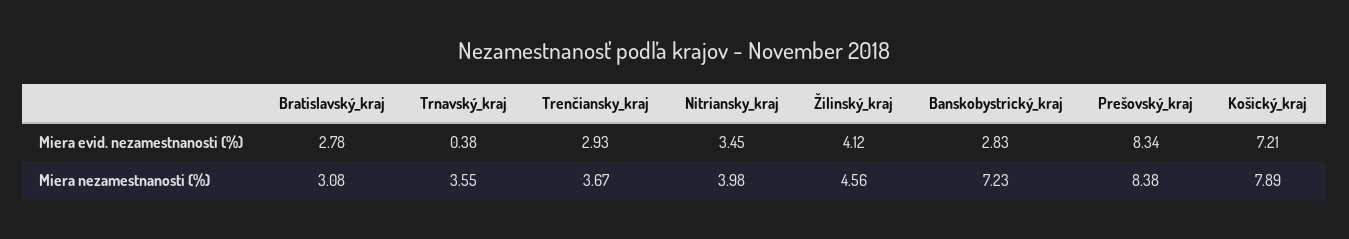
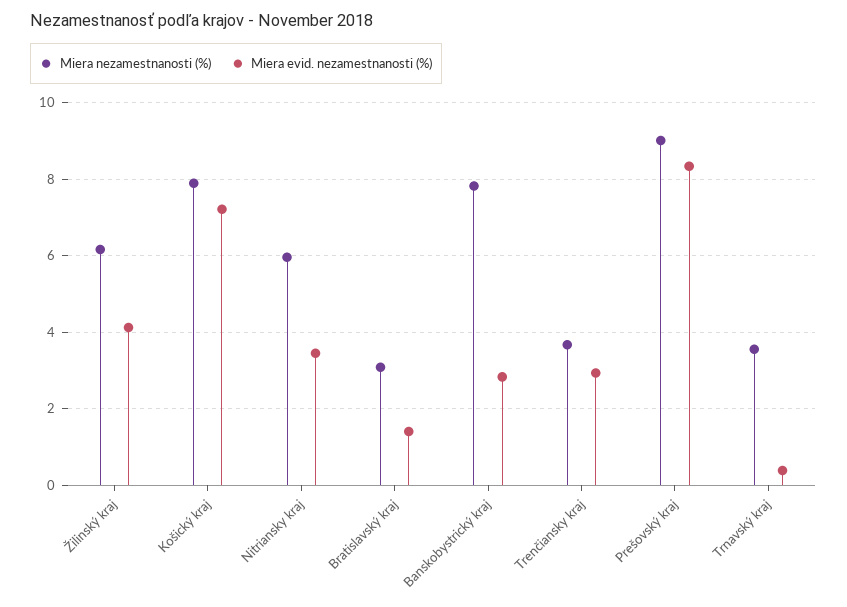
Miera evid. nezamestnanosti (%), Bratislavský_kraj: 2.78 -> 1.4
Miera nezamestnanosti (%), Nitriansky_kraj: 3.98 -> 6
Miera nezamestnanosti (%), Žilinský_kraj: 4.56 -> 6.2
Miera nezamestnanosti (%), Banskobystrický_kraj: 7.23 -> 7.8
Miera nezamestnanosti (%), Prešovský_kraj: 8.38 -> 9

